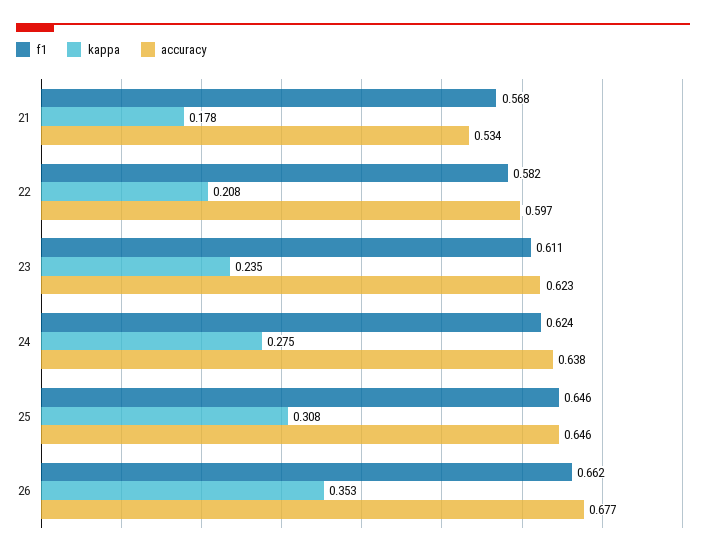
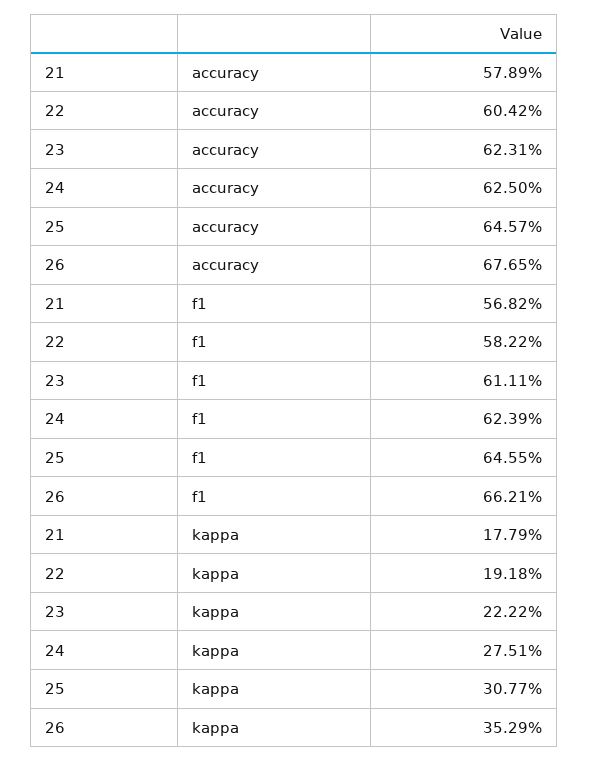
accuracy, 21: 0.534 -> 0.5789
kappa, 22: 0.208 -> 0.1918
accuracy, 22: 0.597 -> 0.6042
kappa, 23: 0.235 -> 0.2222
accuracy, 24: 0.638 -> 0.625

